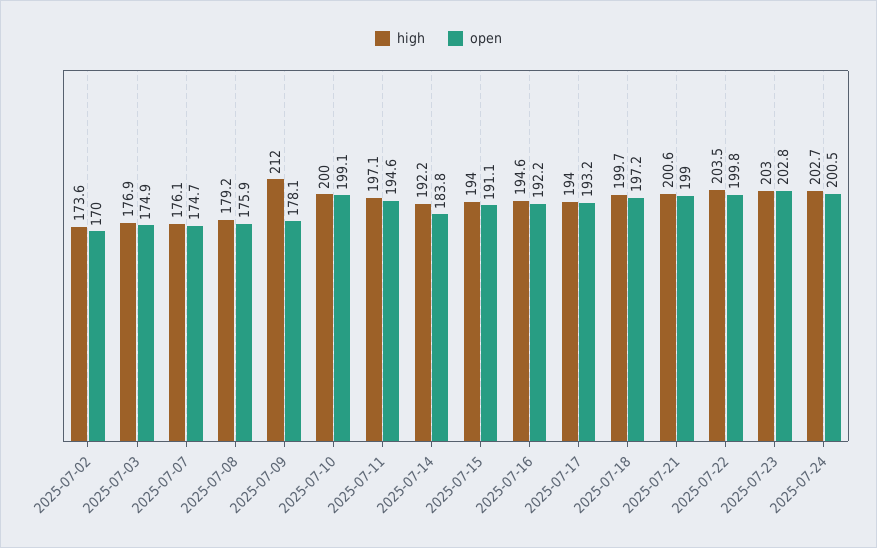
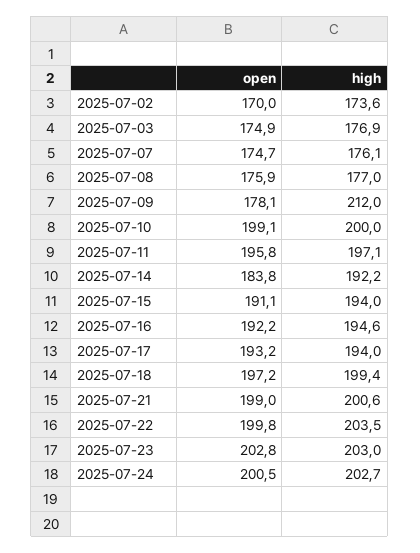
high, 2025-07-08: 179.2 -> 177
open, 2025-07-11: 194.6 -> 195.8
high, 2025-07-18: 199.7 -> 199.4

